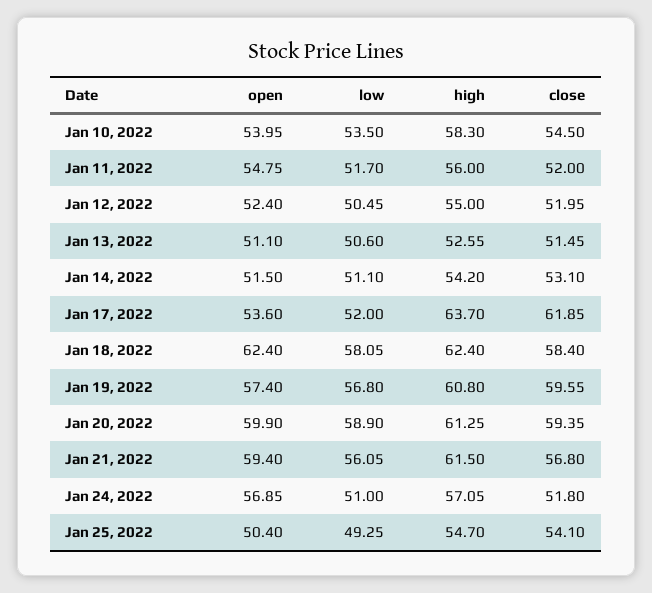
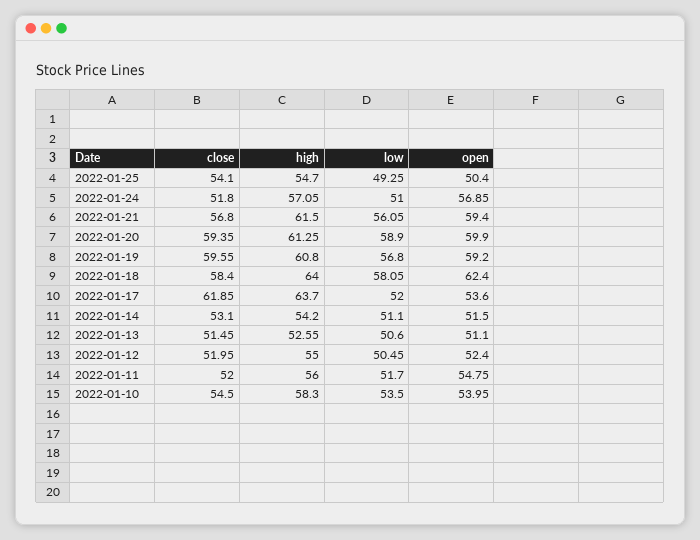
high, Jan 18, 2022: 62.4 -> 64
open, Jan 19, 2022: 57.4 -> 59.2

